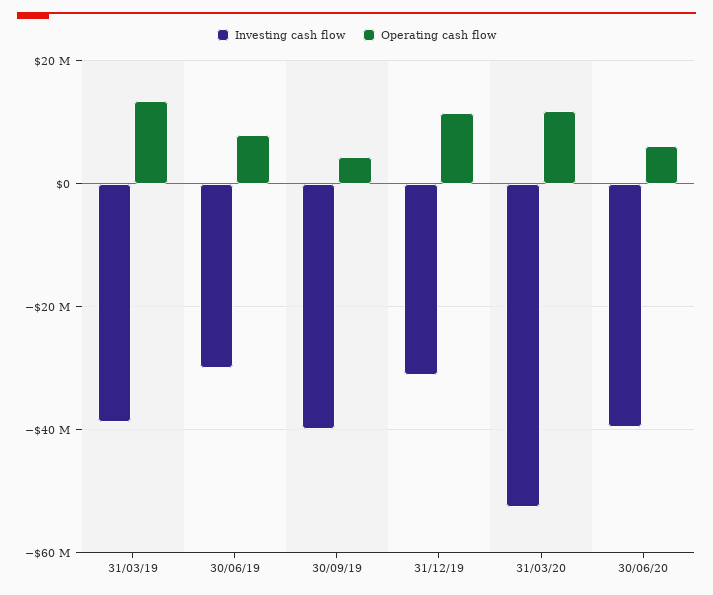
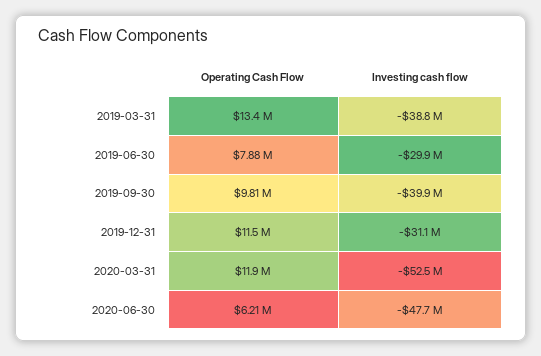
Operating cash flow, 30/09/19: 4000000 -> 9810000
Investing cash flow, 30/06/20: -40000000 -> -47700000

